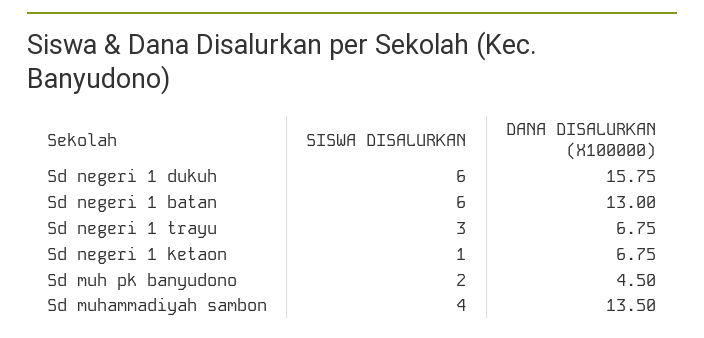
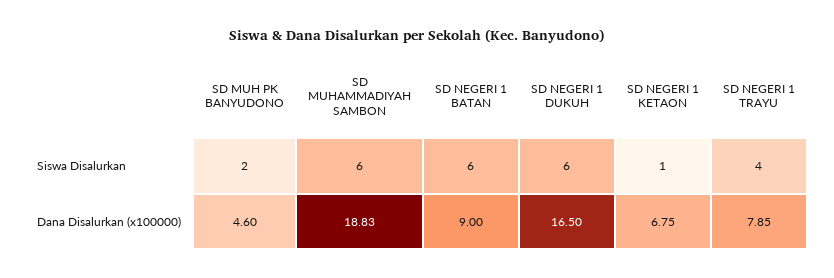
DANA DISALURKAN (X100000), Sd negeri 1 dukuh: 15.75 -> 16.5
DANA DISALURKAN (X100000), Sd negeri 1 batan: 13 -> 9
SISWA DISALURKAN, Sd negeri 1 trayu: 3 -> 4
DANA DISALURKAN (X100000), Sd negeri 1 trayu: 6.75 -> 7.85
DANA DISALURKAN (X100000), Sd muh pk banyudono: 4.5 -> 4.6
SISWA DISALURKAN, Sd muhammadiyah sambon: 4 -> 6
DANA DISALURKAN (X100000), Sd muhammadiyah sambon: 13.5 -> 18.83

